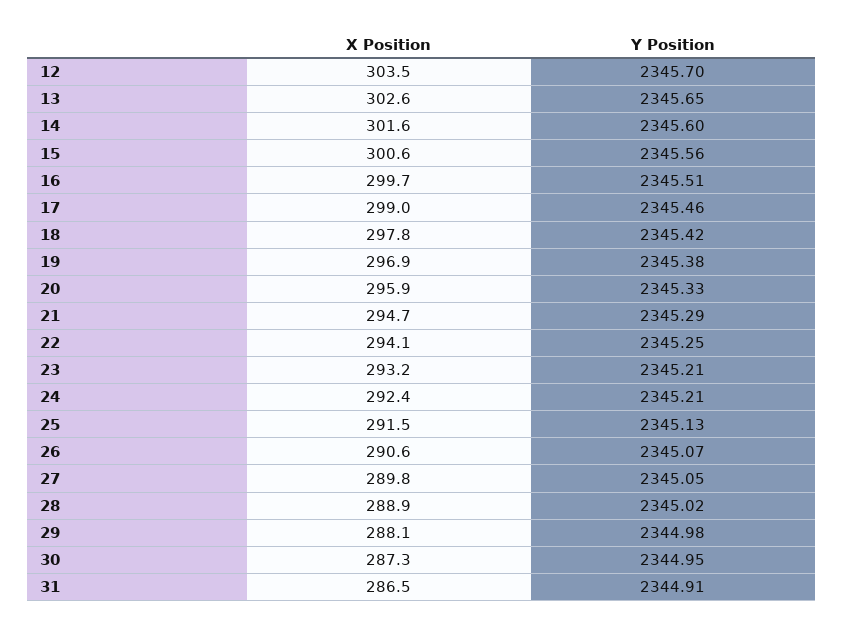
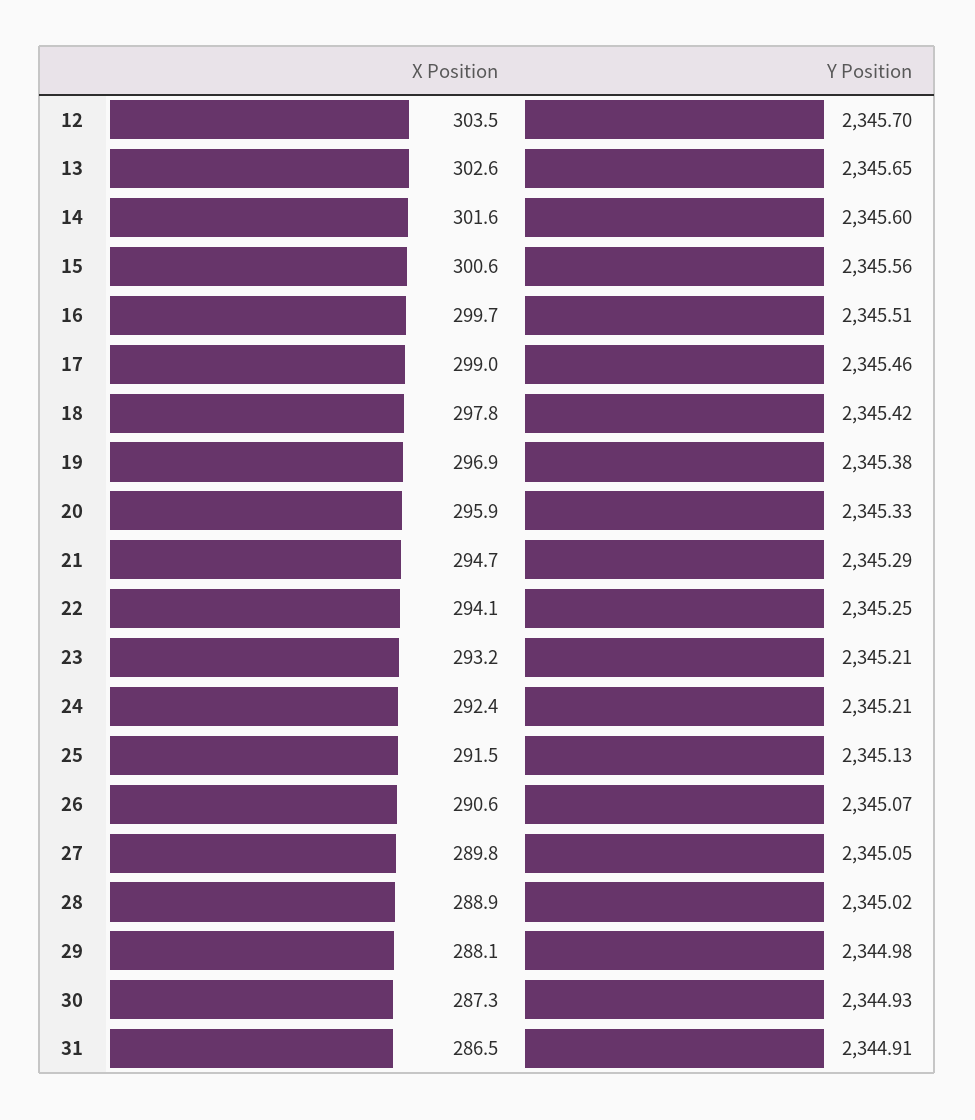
Y Position, 30: 2344.95 -> 2344.93

